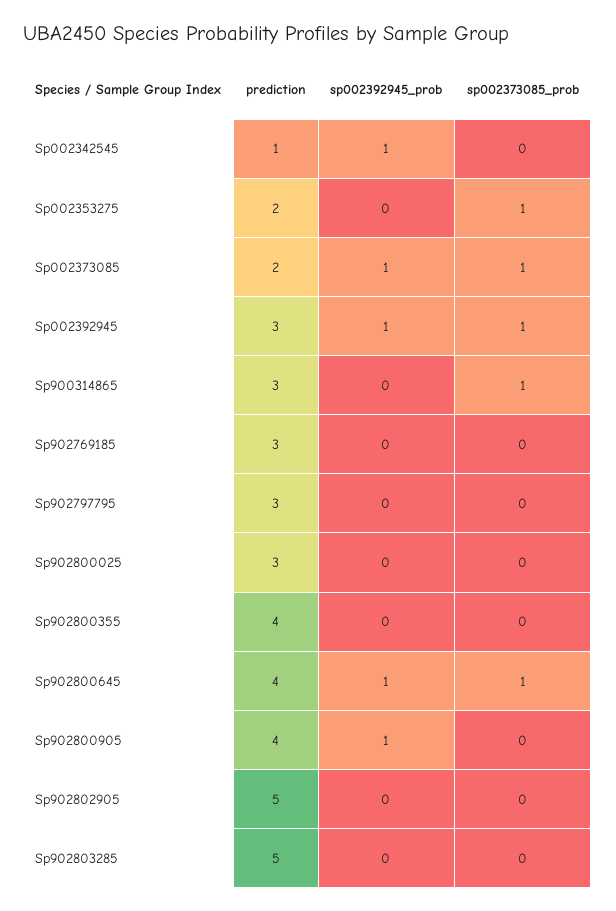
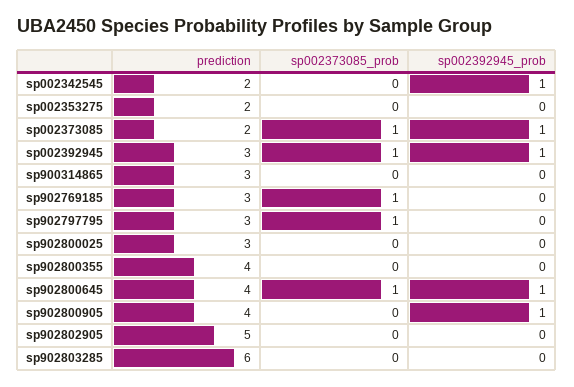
prediction, Sp002342545: 1 -> 2
sp002373085_prob, Sp002353275: 1 -> 0
sp002373085_prob, Sp900314865: 1 -> 0
sp002373085_prob, Sp902769185: 0 -> 1
sp002373085_prob, Sp902797795: 0 -> 1
prediction, Sp902803285: 5 -> 6

